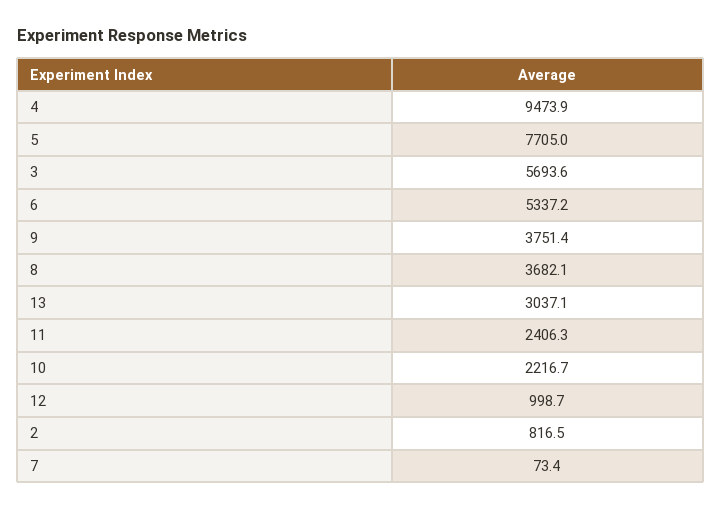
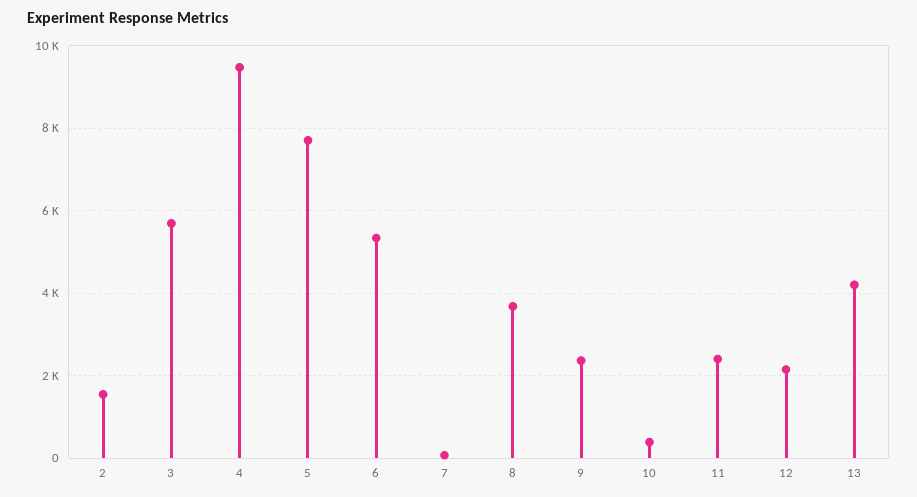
9: 3751.4 -> 2400
13: 3037.1 -> 4200
10: 2216.7 -> 400
12: 998.7 -> 2200
2: 816.5 -> 1600

